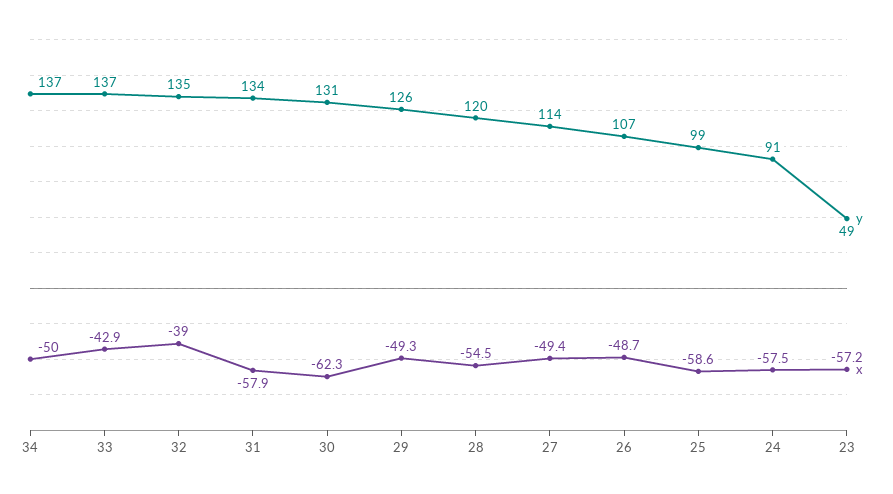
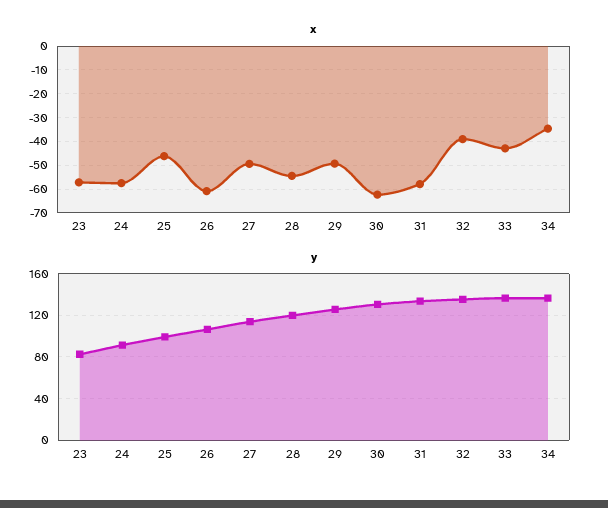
x, 34: -50 -> -35
x, 26: -48.7 -> -60
x, 25: -58.6 -> -45
y, 23: 49 -> 80

